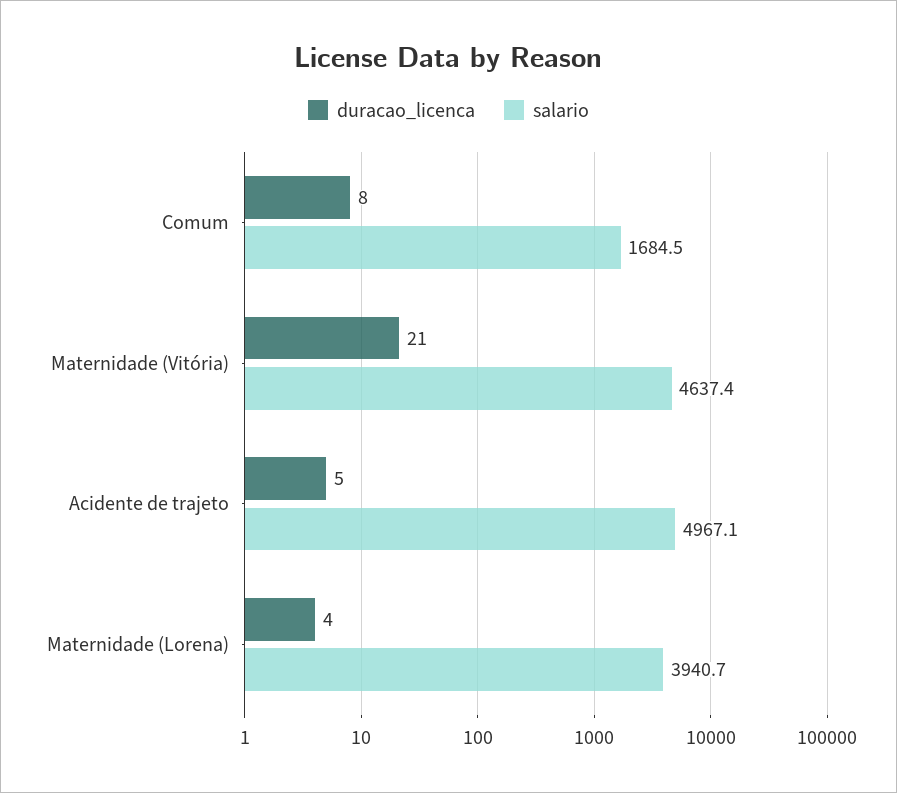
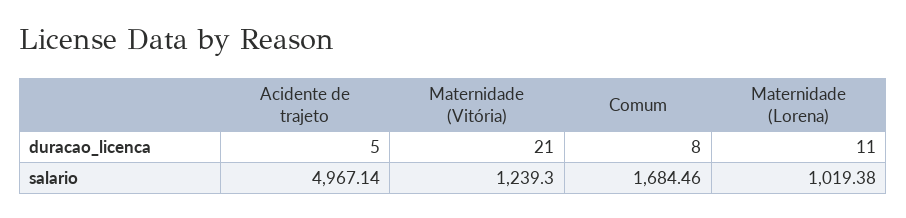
salario, Maternidade (Vitória): 4637.4 -> 1239.3
duracao_licenca, Maternidade (Lorena): 4 -> 11
salario, Maternidade (Lorena): 3940.7 -> 1019.38

